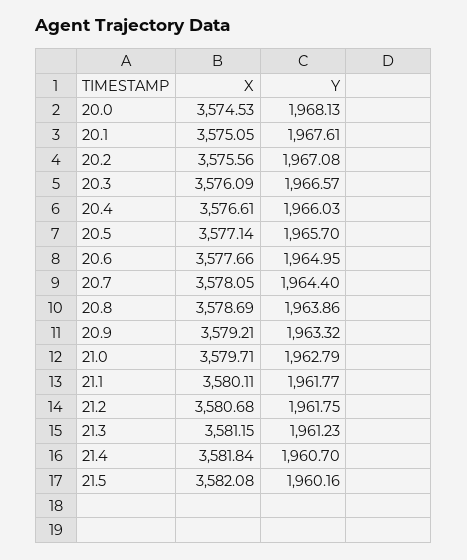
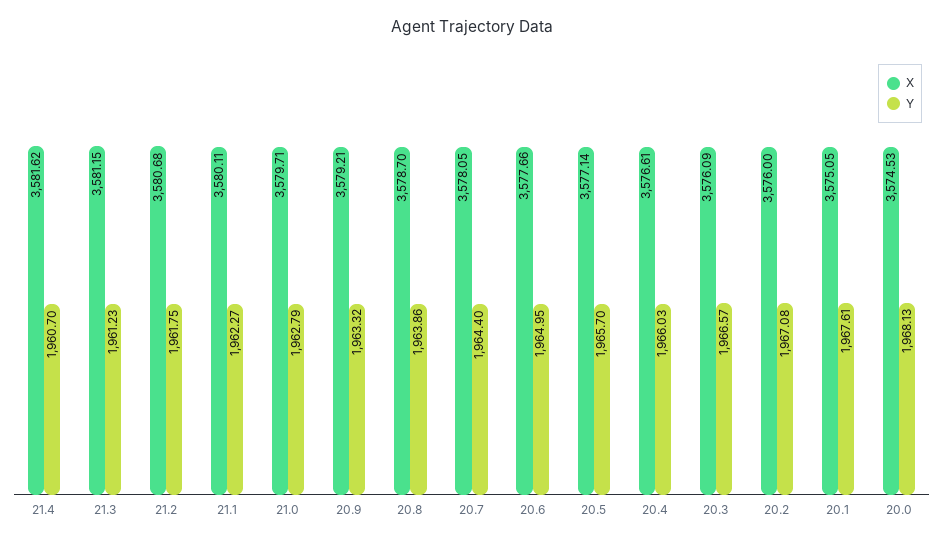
X, 20.2: 3575.56 -> 3576
X, 20.8: 3578.69 -> 3578.7
Y, 21.1: 1961.77 -> 1962.27
X, 21.4: 3581.84 -> 3581.62
X, 21.5: 3582.08 -> none
Y, 21.5: 1960.16 -> none

